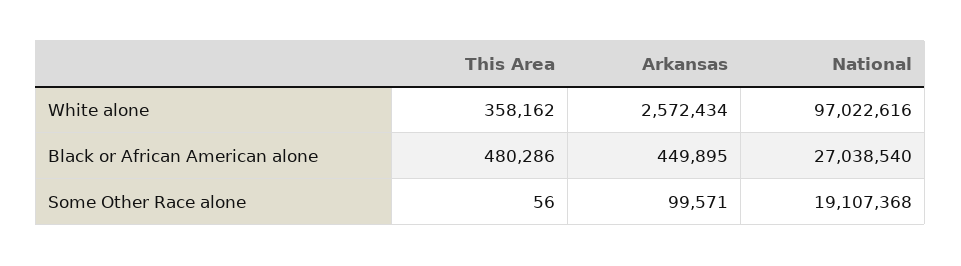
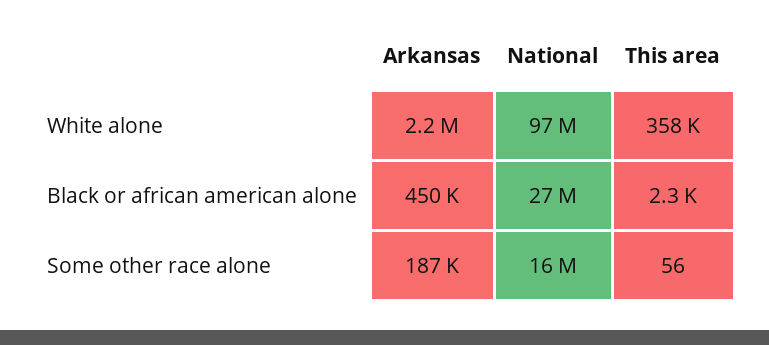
Arkansas, White alone: 2572434 -> 2200000
This Area, Black or African American alone: 480286 -> 2300
Arkansas, Some Other Race alone: 99571 -> 187000
National, Some Other Race alone: 19107368 -> 16000000

